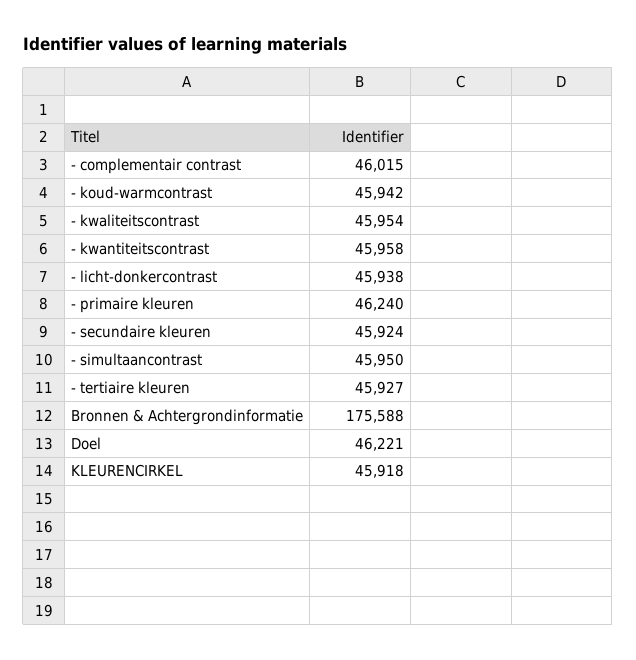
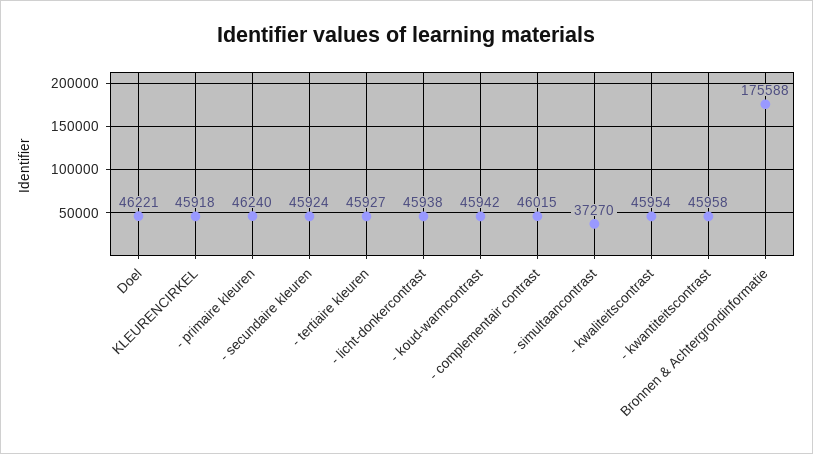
- simultaancontrast: 45950 -> 37270

